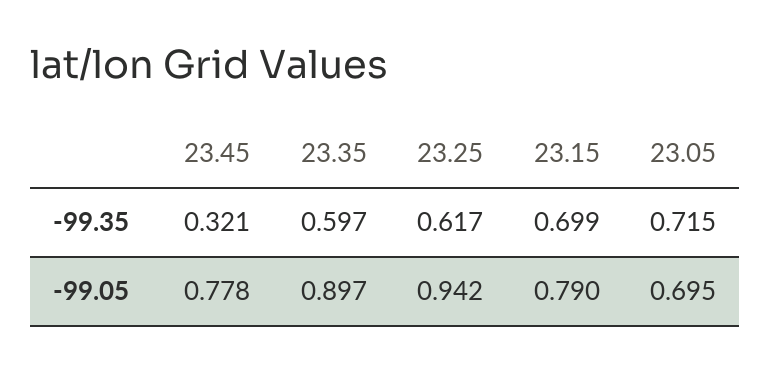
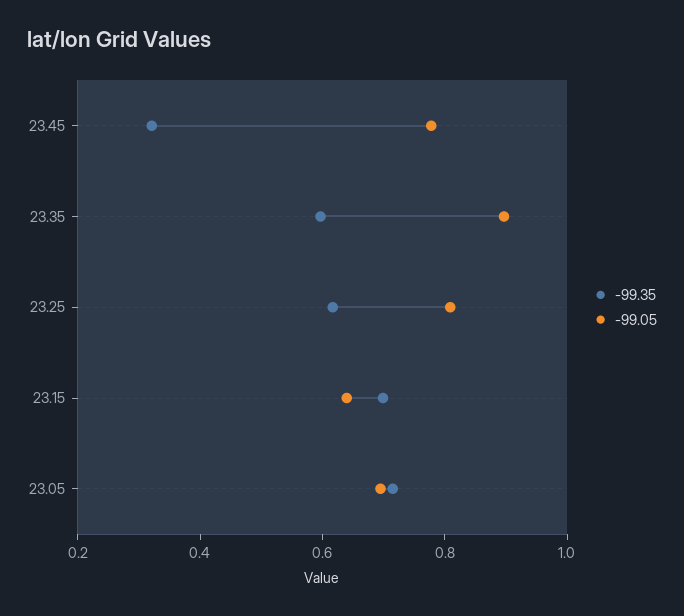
-99.05, 23.25: 0.942 -> 0.8
-99.05, 23.15: 0.79 -> 0.65

